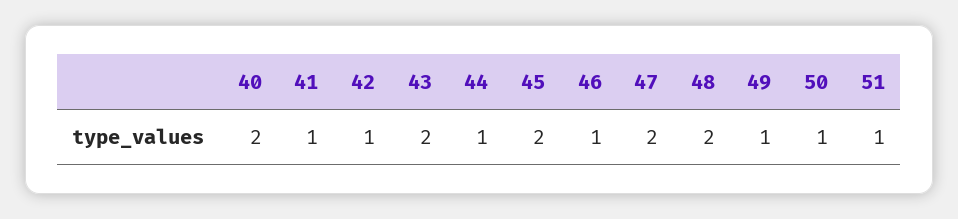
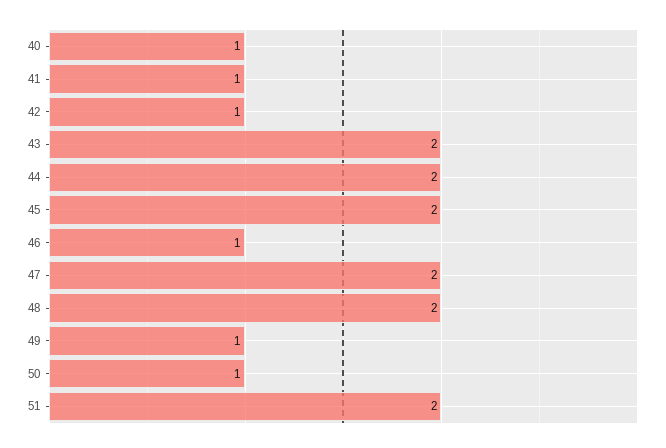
40: 2 -> 1
44: 1 -> 2
51: 1 -> 2

